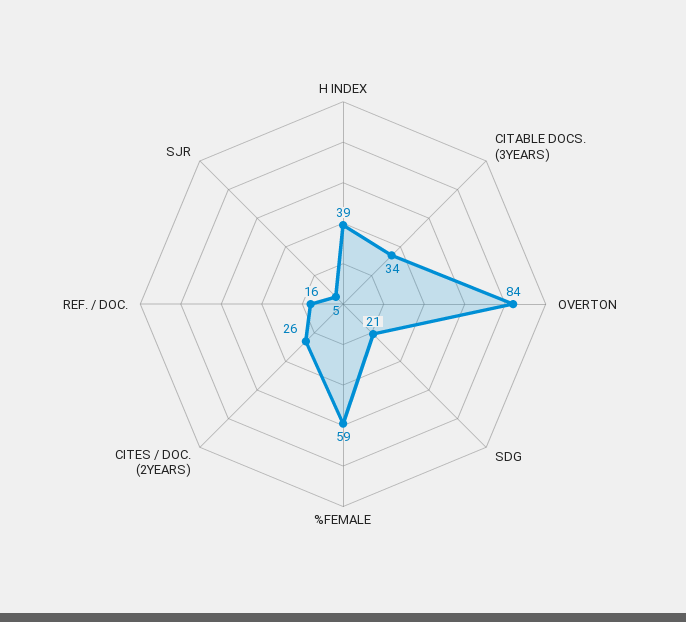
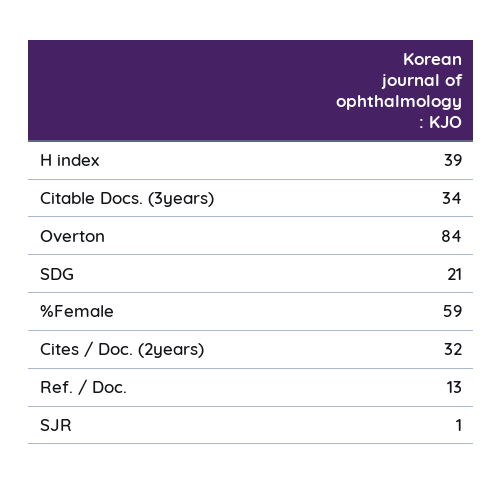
CITES / DOC. (2YEARS): 26 -> 32
REF. / DOC.: 16 -> 13
SJR: 5 -> 1

